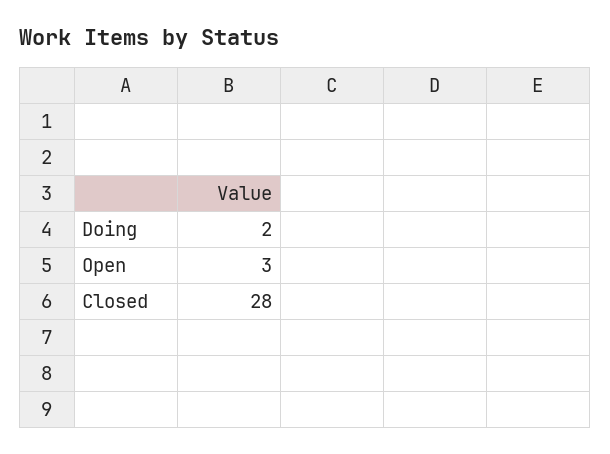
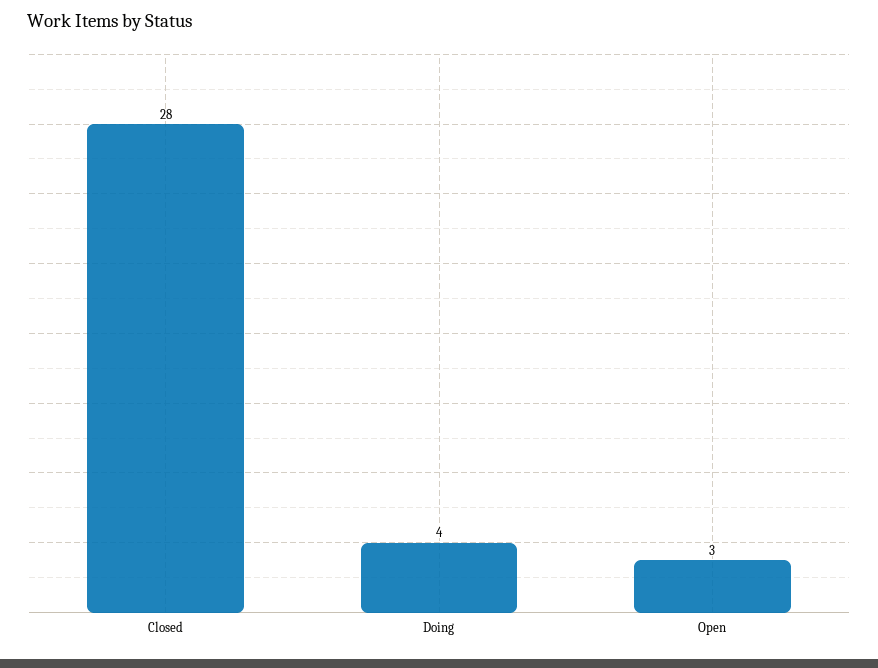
Doing: 2 -> 4

